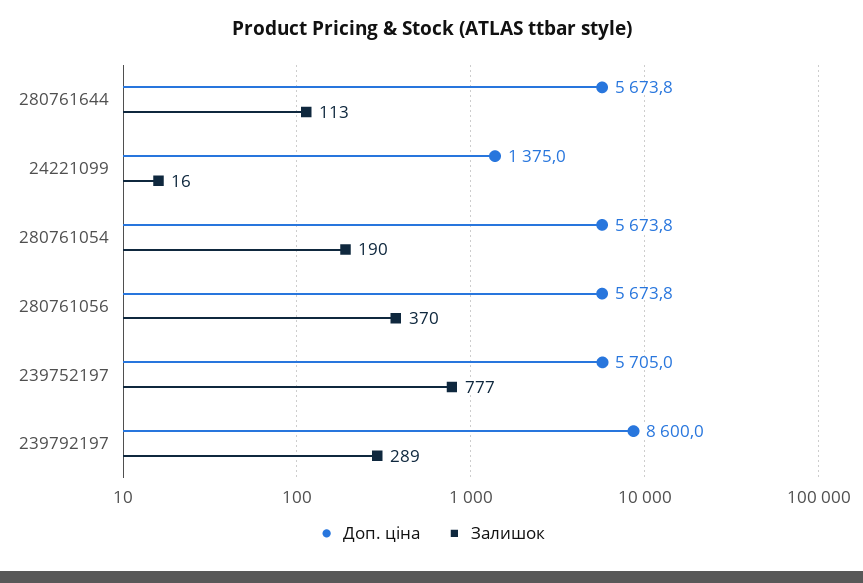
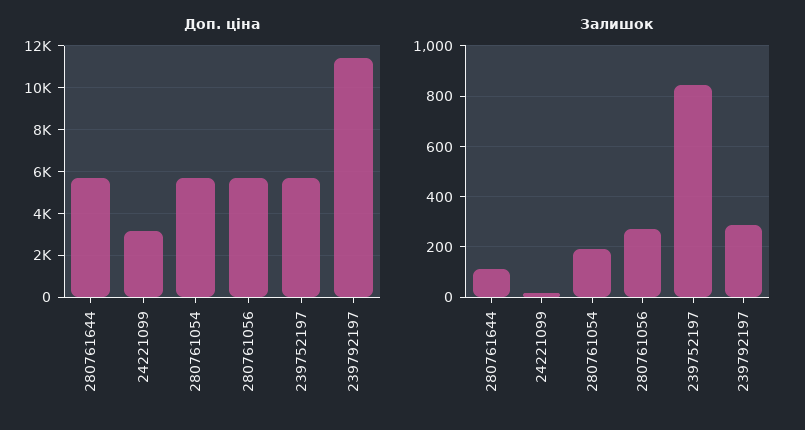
Доп. ціна, 24221099: 1375 -> 3000
Залишок, 280761056: 370 -> 275
Залишок, 239752197: 777 -> 850
Доп. ціна, 239792197: 8600 -> 11500

